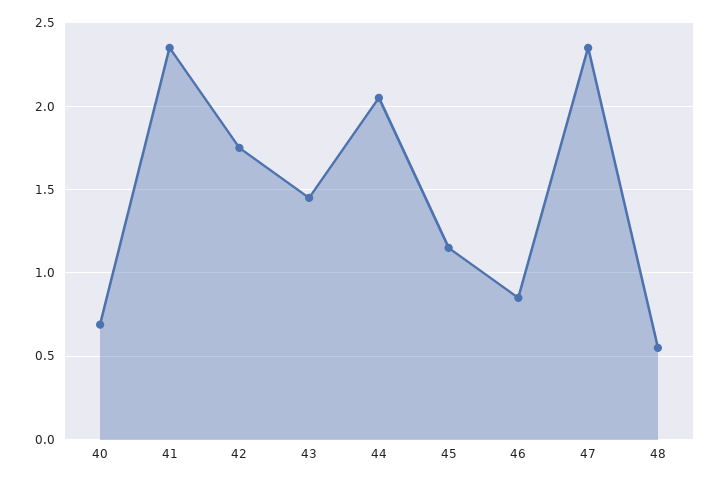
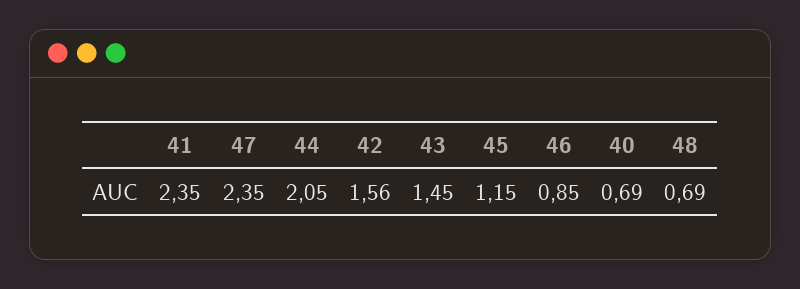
42: 1.75 -> 1.56
48: 0.55 -> 0.69

